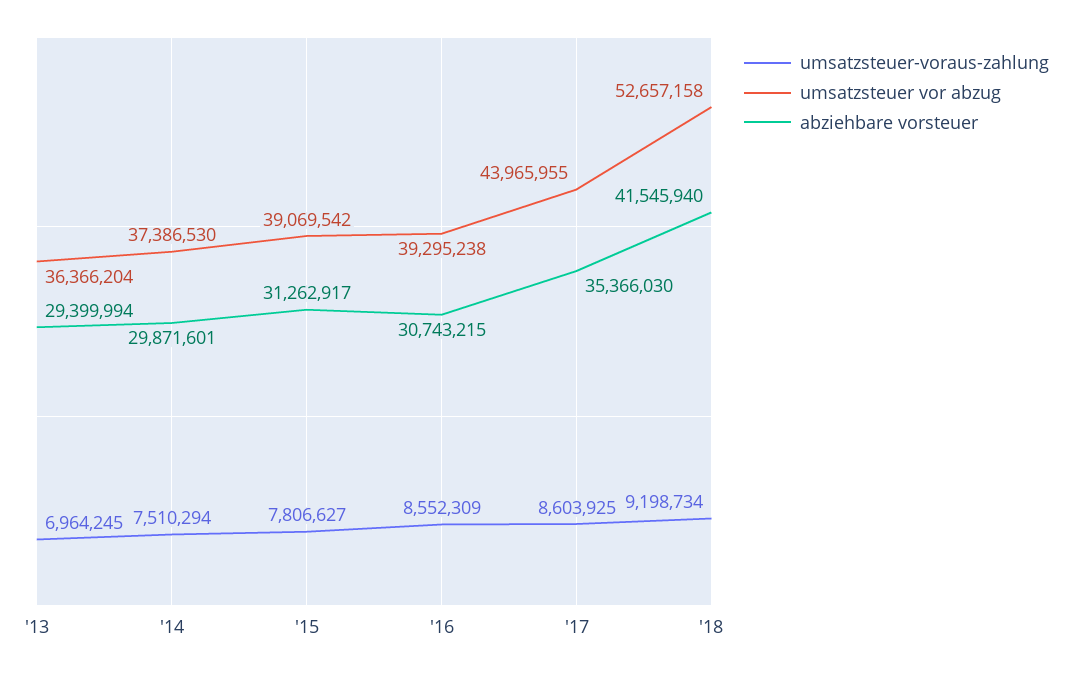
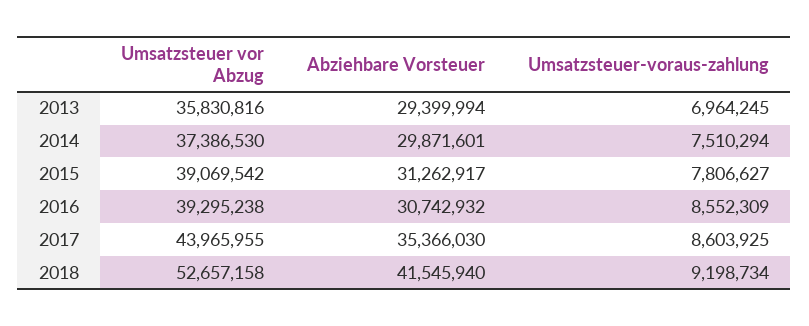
umsatzsteuer vor abzug, '13: 36366204 -> 35830816
abziehbare vorsteuer, '16: 30743215 -> 30742932

